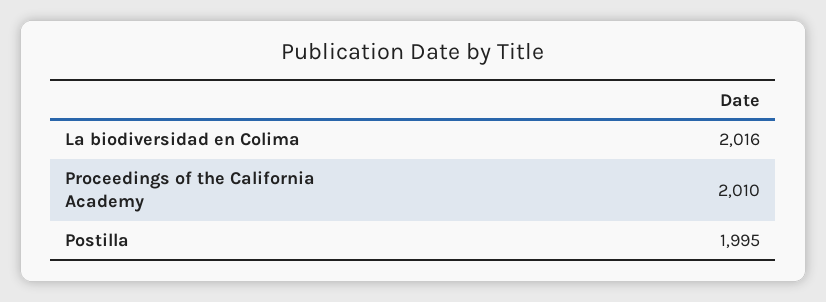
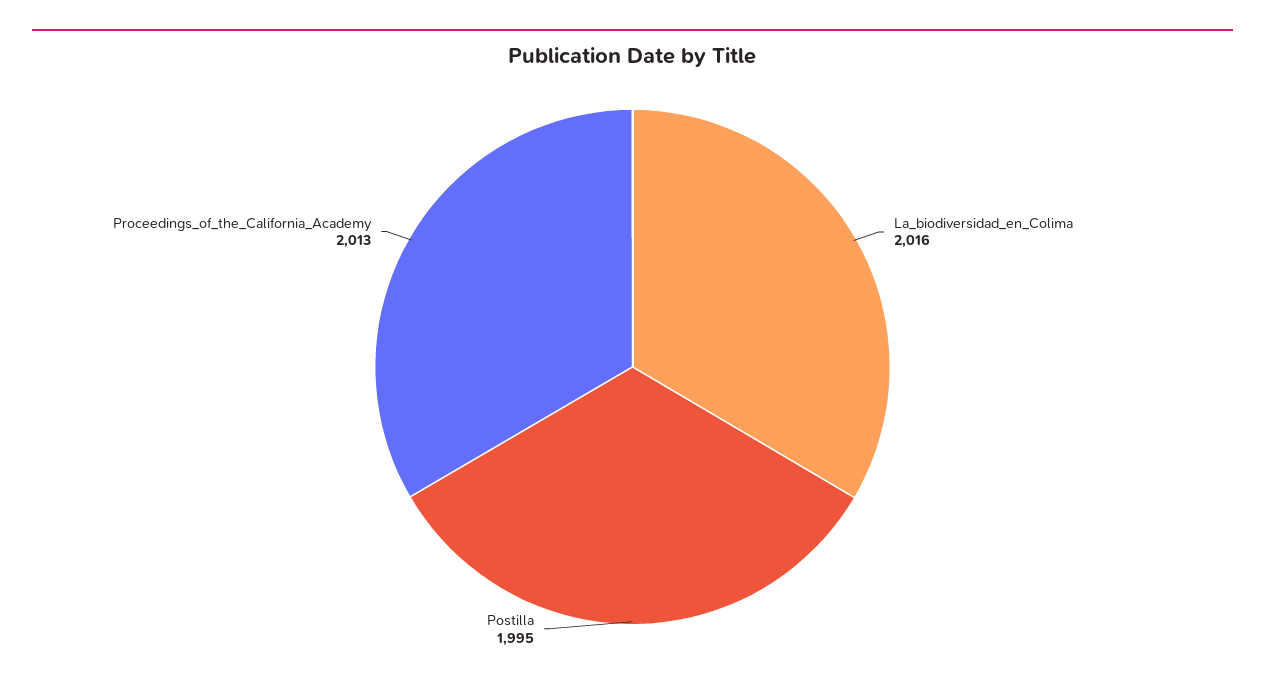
Proceedings of the California Academy: 2010 -> 2013

